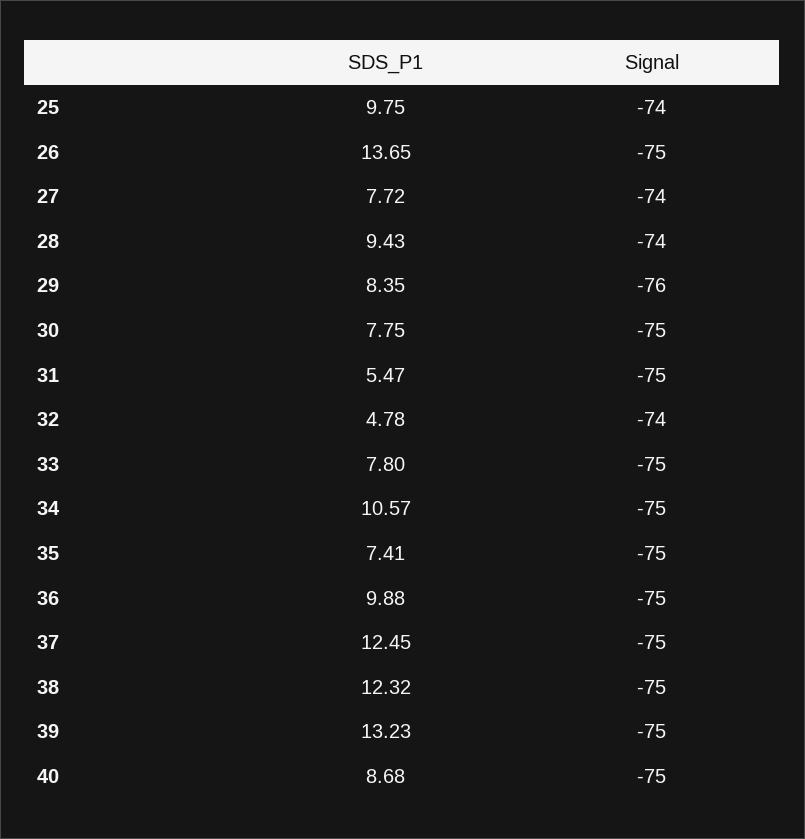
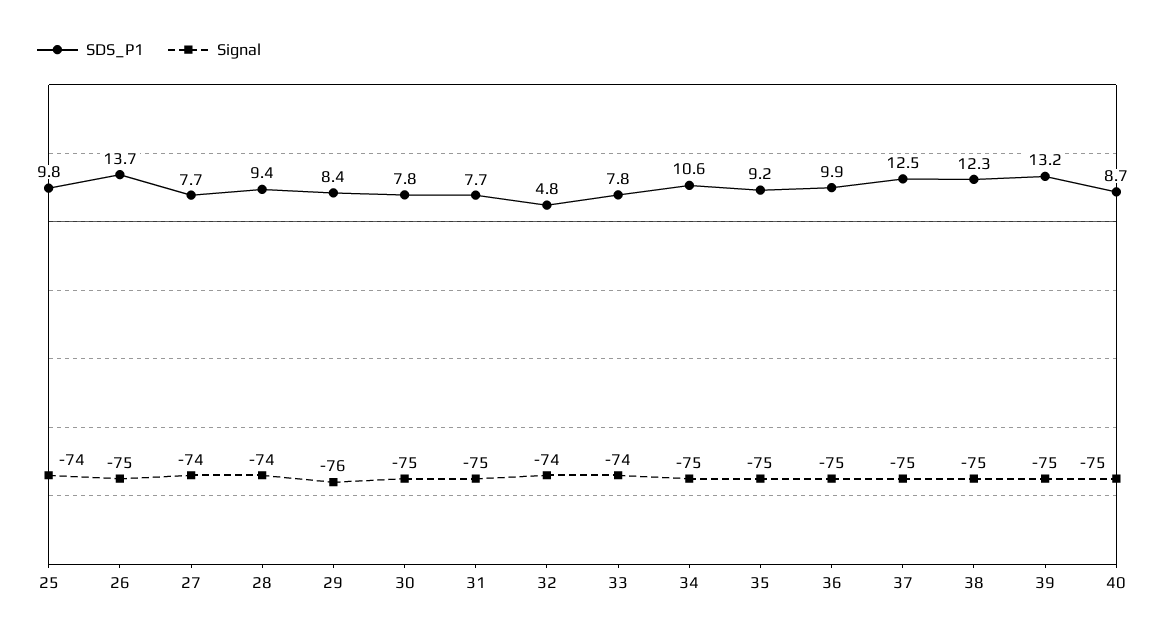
SDS_P1, 31: 5.47 -> 7.7
Signal, 33: -75 -> -74
SDS_P1, 35: 7.41 -> 9.2

